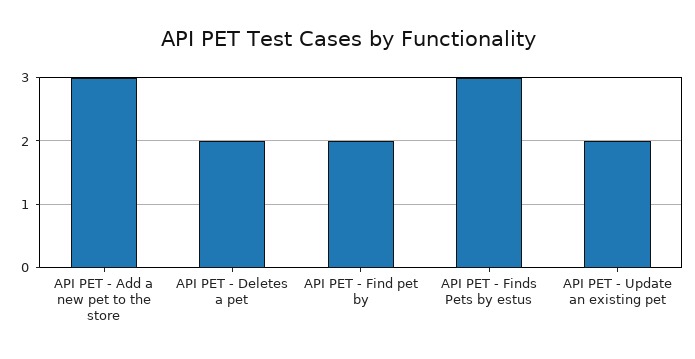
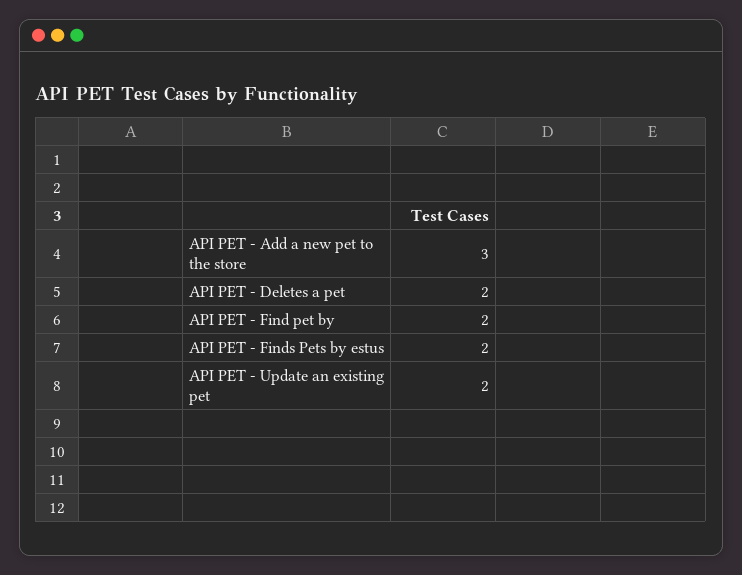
API PET - Finds Pets by estus: 3 -> 2

